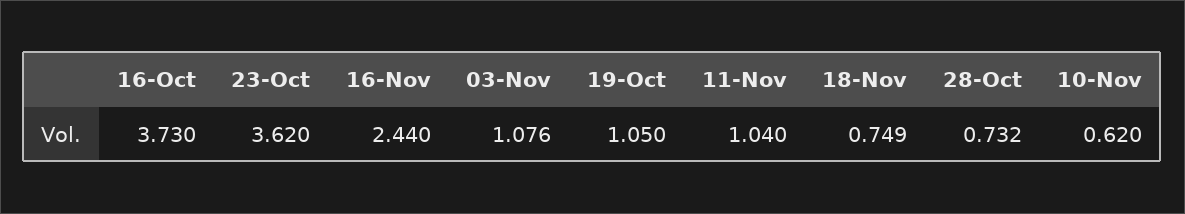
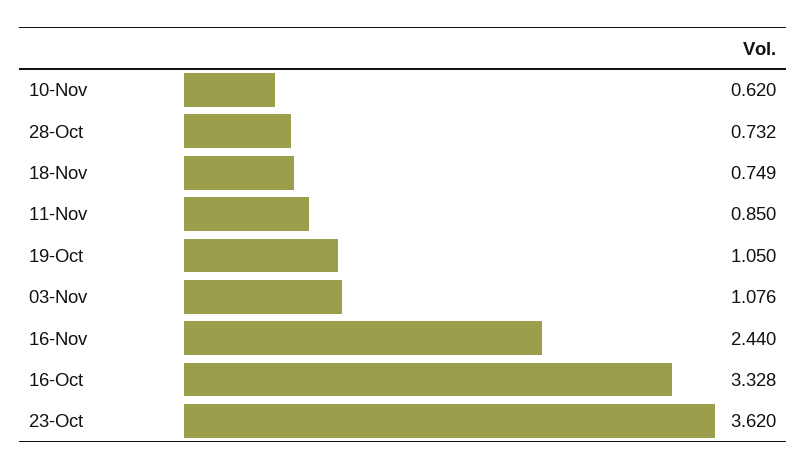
16-Oct: 3.73 -> 3.328
11-Nov: 1.04 -> 0.85

